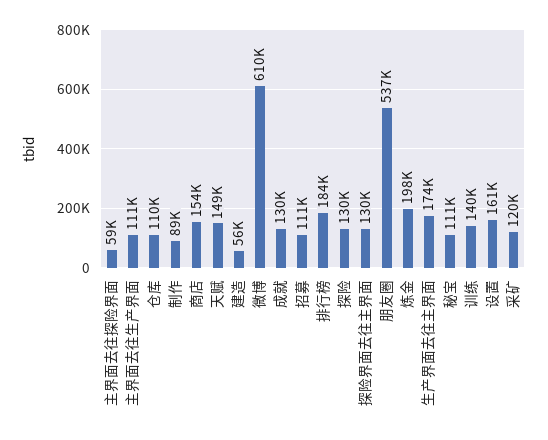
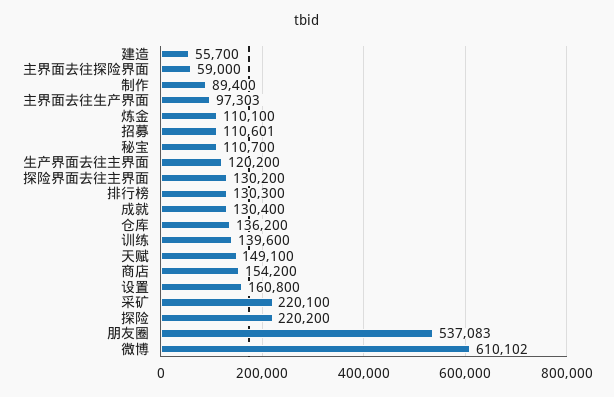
主界面去往生产界面: 111000 -> 97303
仓库: 110000 -> 136200
排行榜: 184000 -> 130300
探险: 130000 -> 220200
炼金: 198000 -> 110100
生产界面去往主界面: 174000 -> 120200
采矿: 120000 -> 220100

